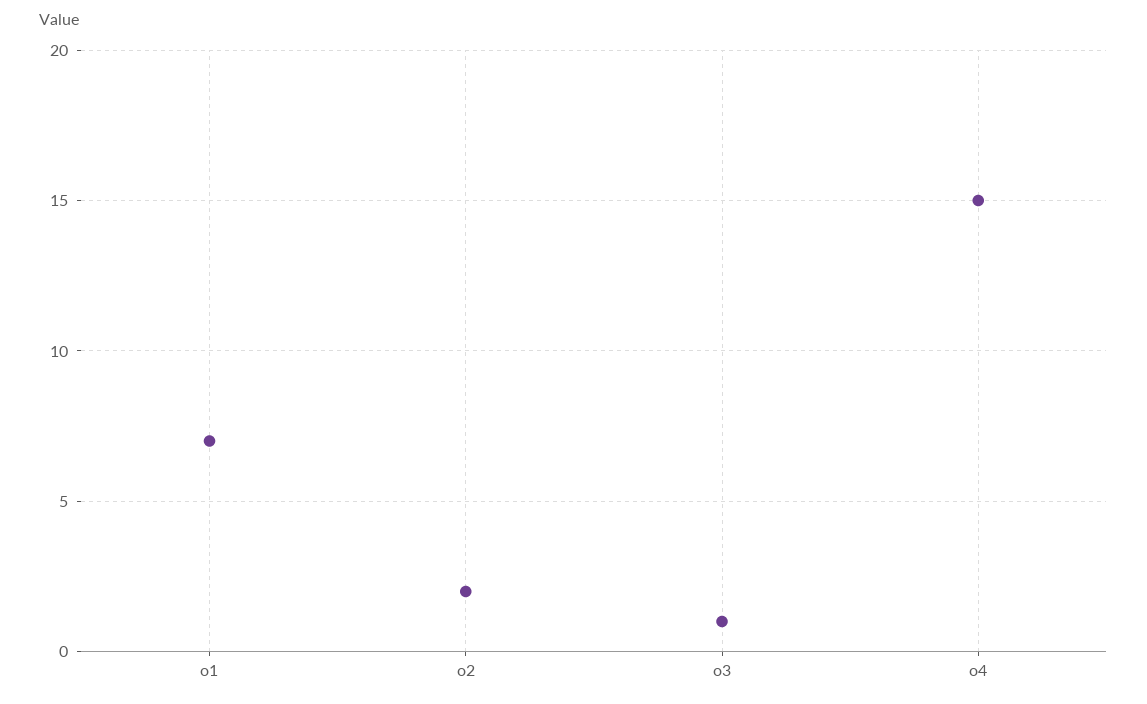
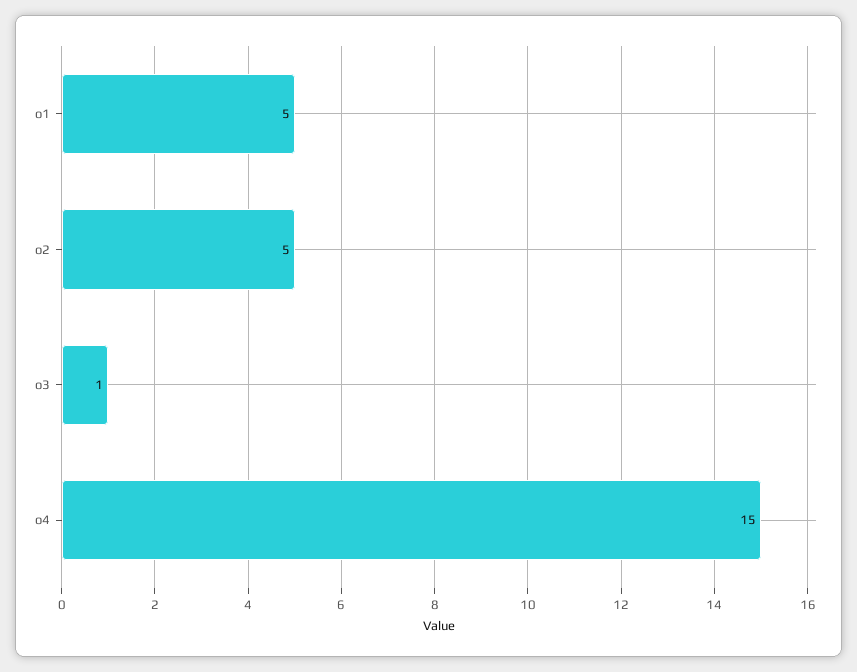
о1: 7 -> 5
о2: 2 -> 5

